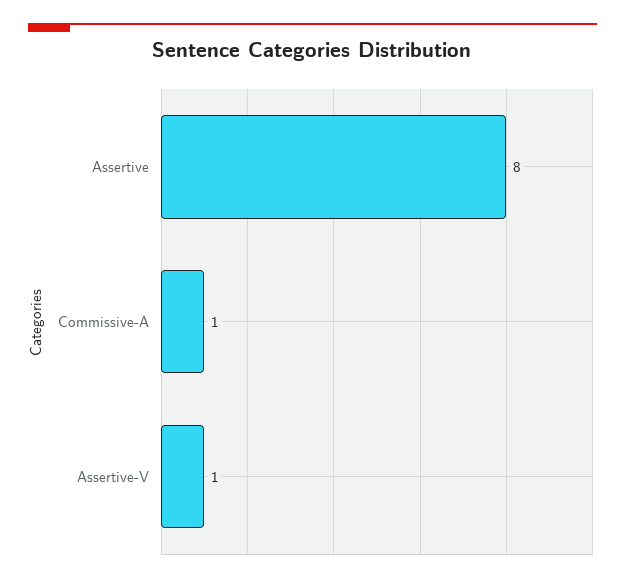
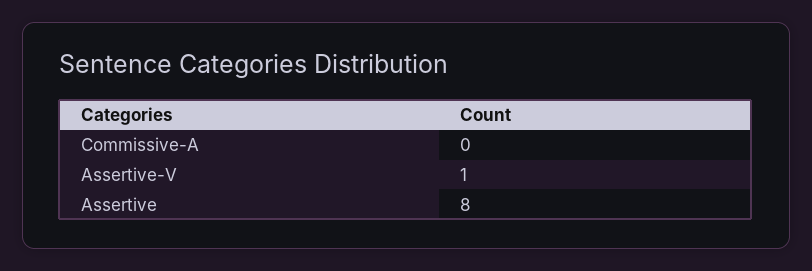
Commissive-A: 1 -> 0

